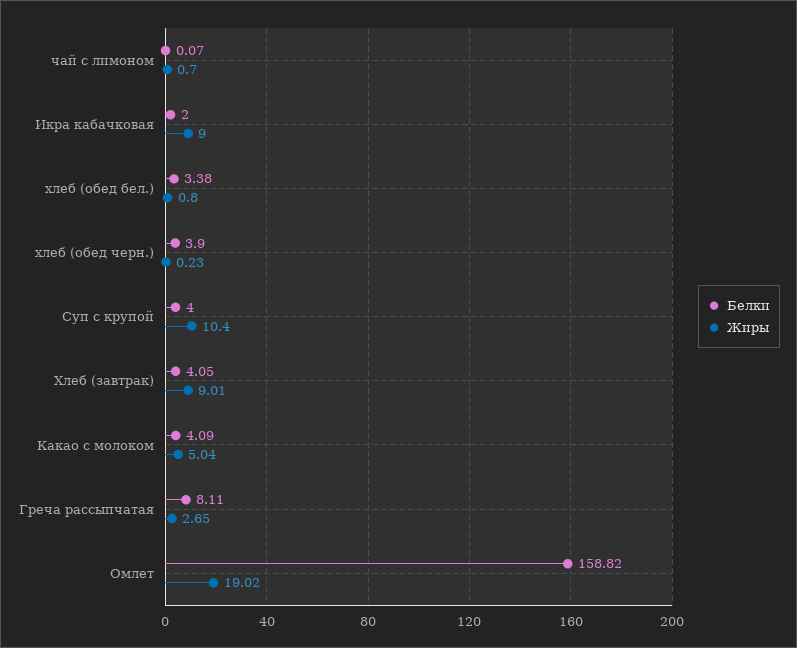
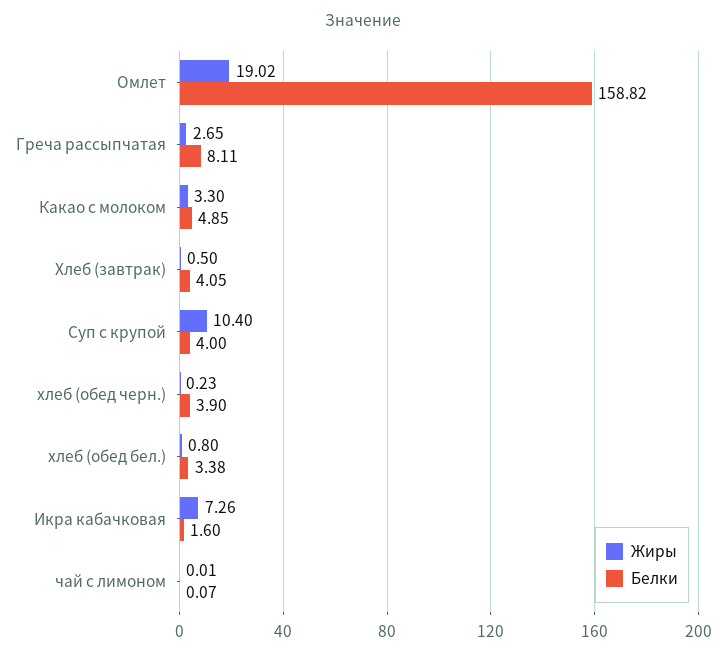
Жиры, чай с лимоном: 0.7 -> 0.01
Белки, Икра кабачковая: 2 -> 1.6
Жиры, Икра кабачковая: 9 -> 7.26
Жиры, Хлеб (завтрак): 9.01 -> 0.5
Белки, Какао с молоком: 4.09 -> 4.85
Жиры, Какао с молоком: 5.04 -> 3.3

